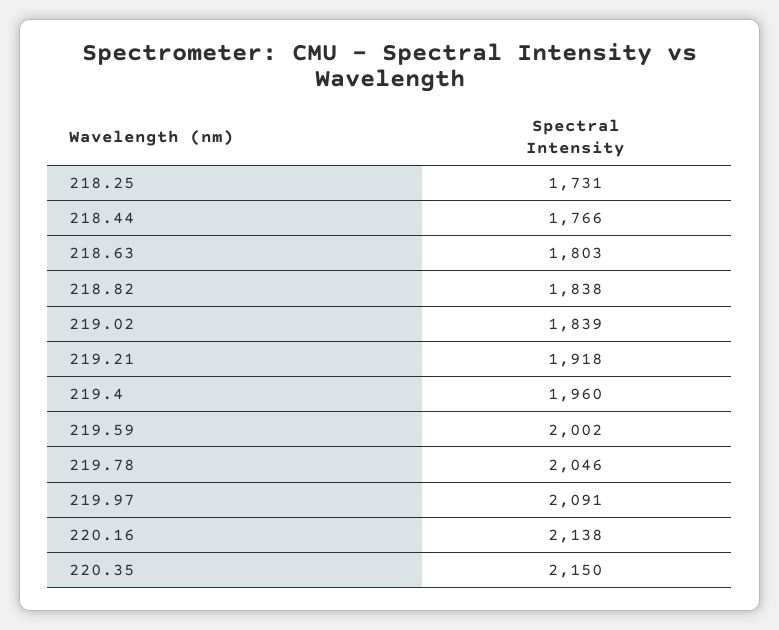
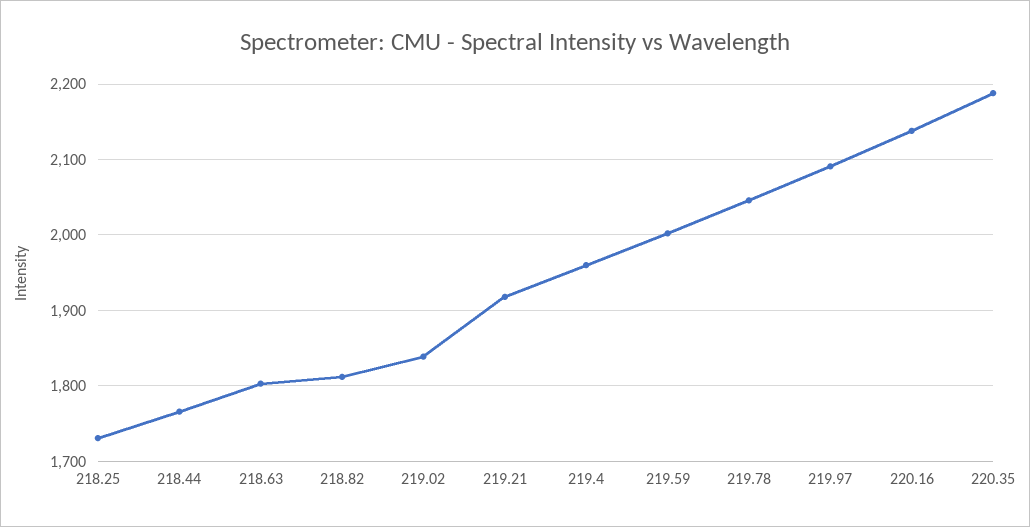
218.82: 1838 -> 1810
220.35: 2150 -> 2190

